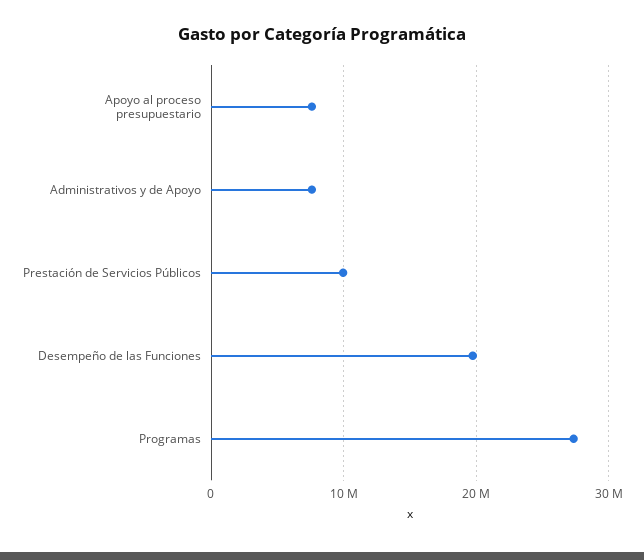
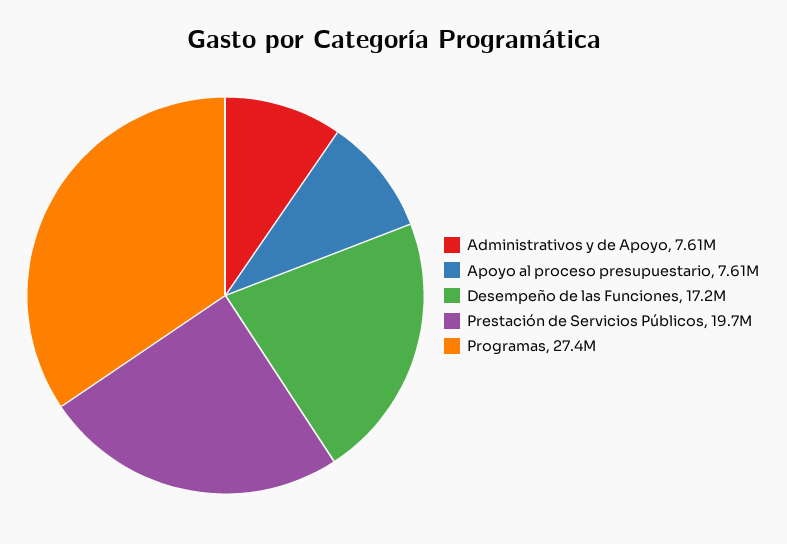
Prestación de Servicios Públicos: 10000000 -> 19700000
Desempeño de las Funciones: 20000000 -> 17200000

